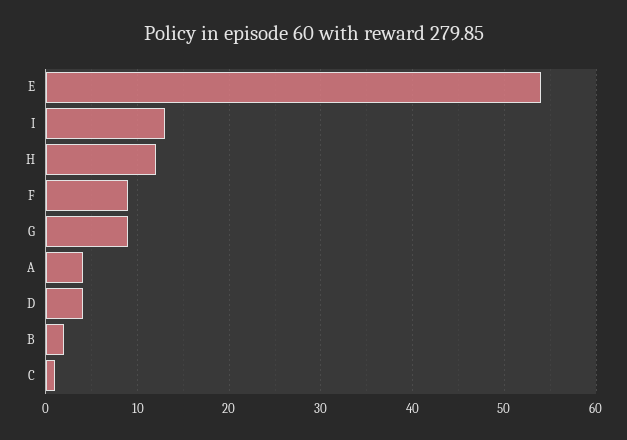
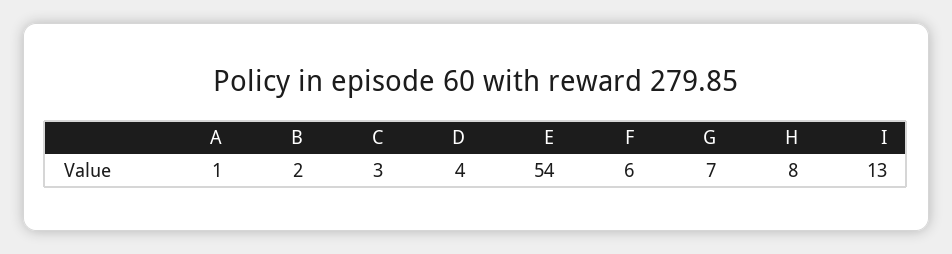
H: 12 -> 8
F: 9 -> 6
G: 9 -> 7
A: 4 -> 1
C: 1 -> 3

